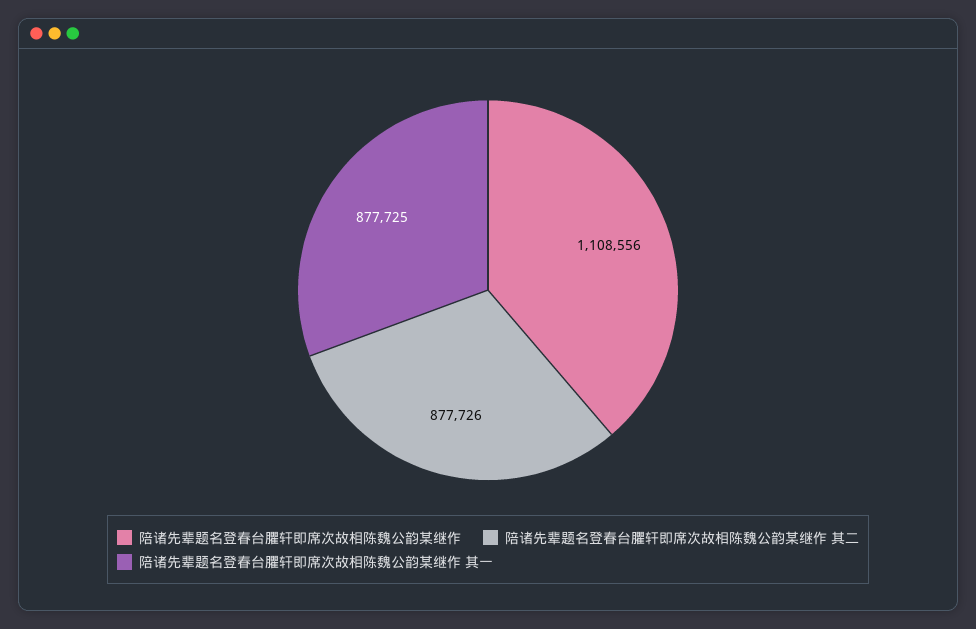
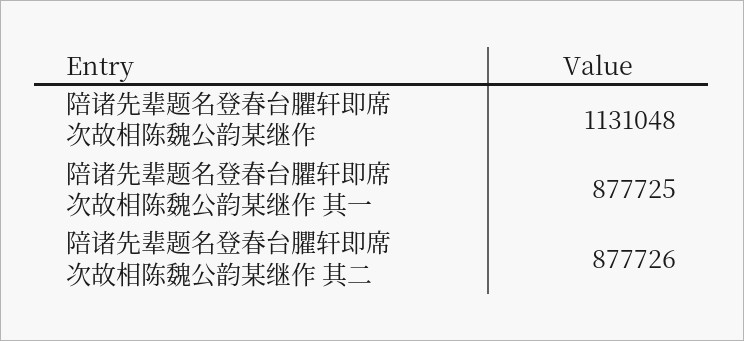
陪诸先辈题名登春台臞轩即席次故相陈魏公韵某继作: 1108556 -> 1131048

